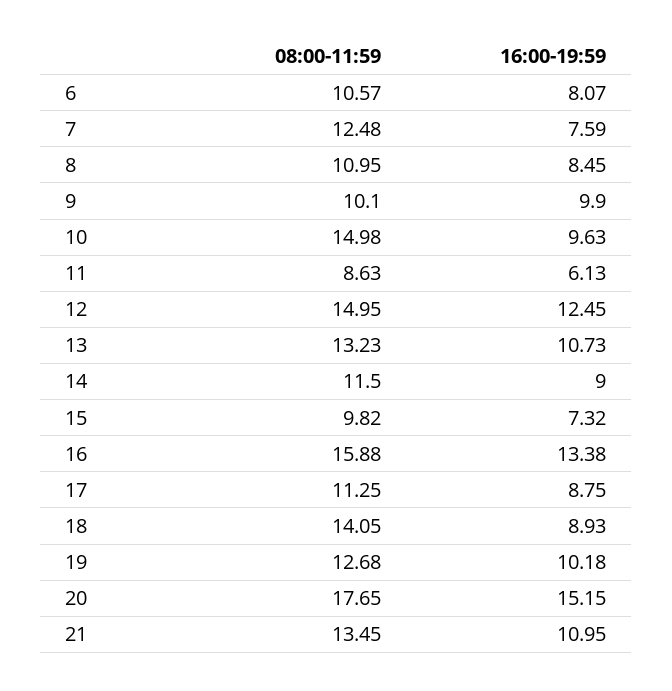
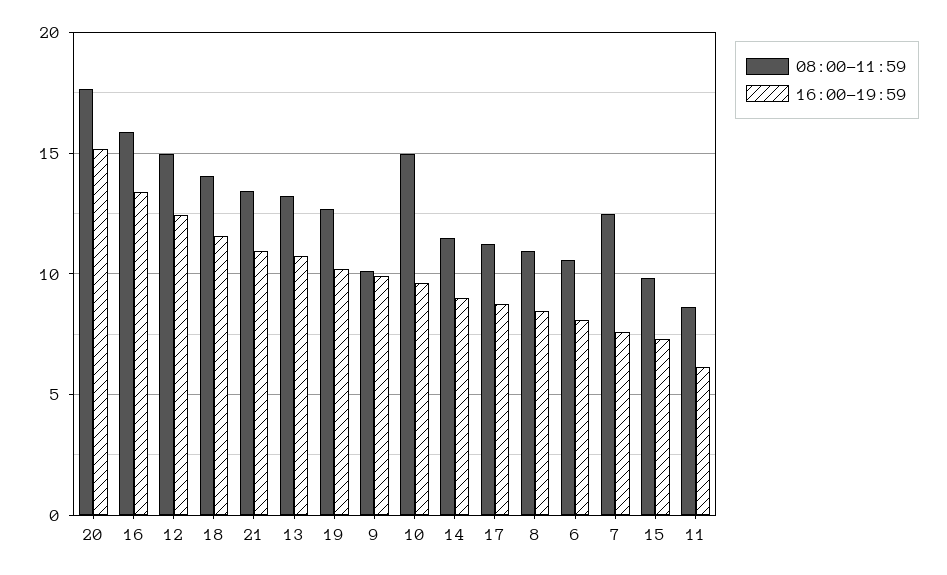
16:00-19:59, 18: 8.93 -> 11.5

